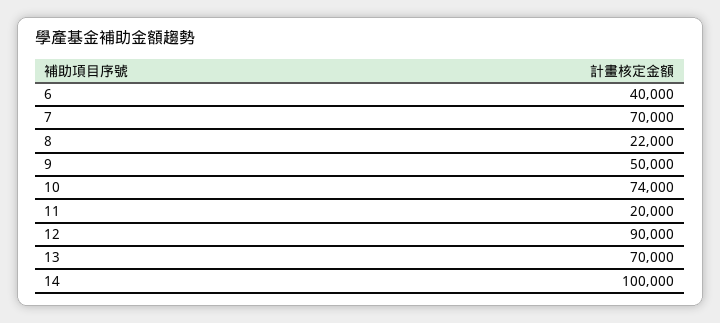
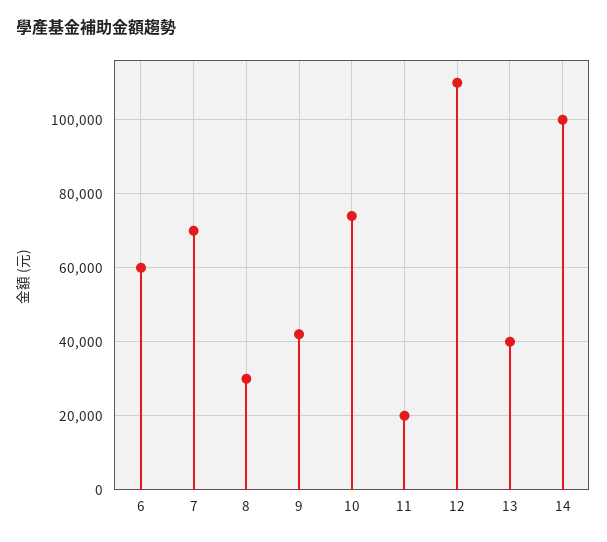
6: 40000 -> 60000
8: 22000 -> 30000
9: 50000 -> 42000
12: 90000 -> 110000
13: 70000 -> 40000

